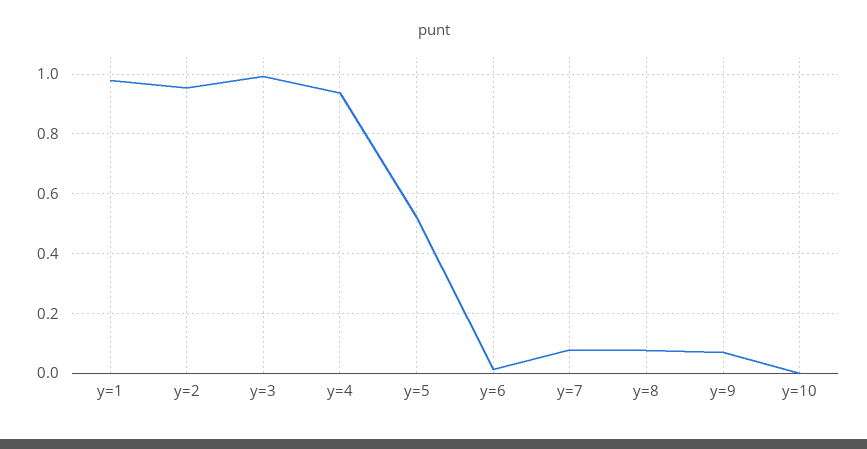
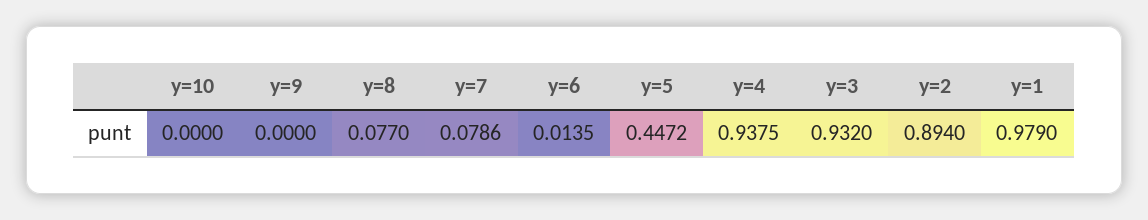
y=2: 0.95 -> 0.894
y=3: 1 -> 0.932
y=5: 0.525 -> 0.4472
y=9: 0.075 -> 0

